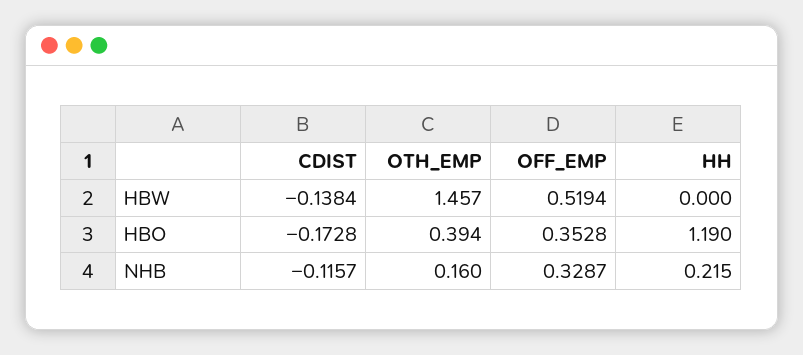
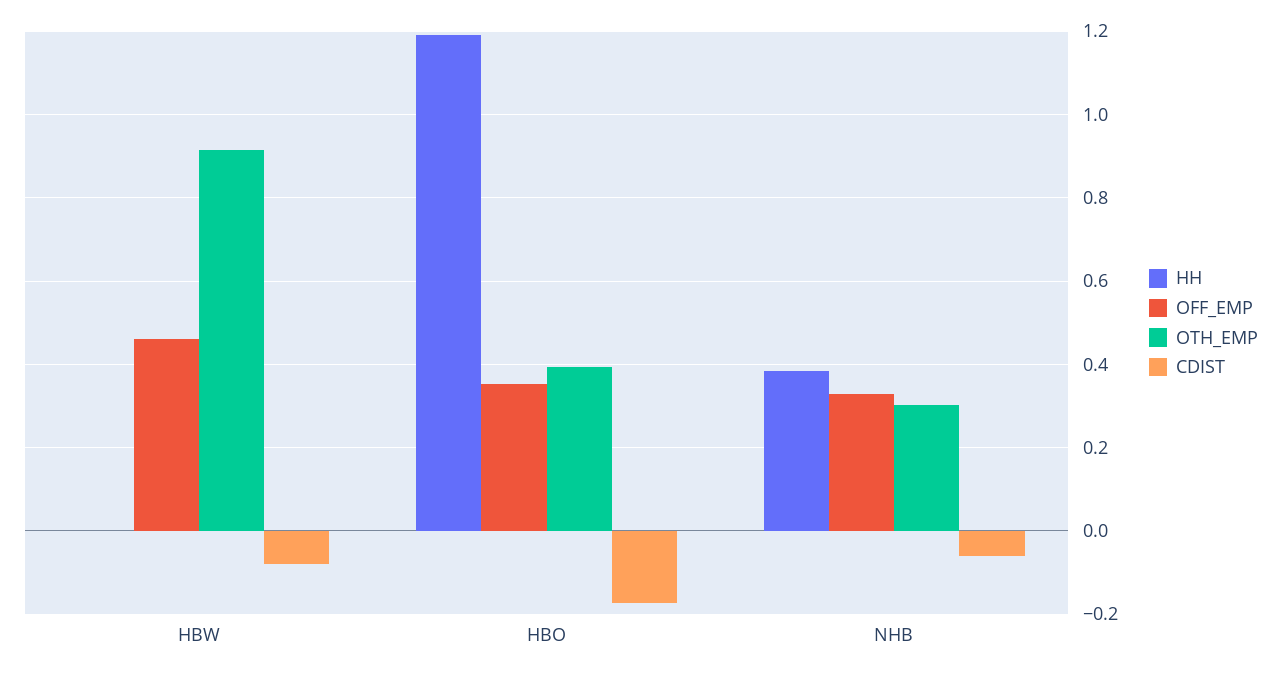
CDIST, HBW: -0.1384 -> -0.08
OTH_EMP, HBW: 1.457 -> 0.92
OFF_EMP, HBW: 0.5194 -> 0.46
CDIST, NHB: -0.1157 -> -0.06
OTH_EMP, NHB: 0.16 -> 0.3
HH, NHB: 0.215 -> 0.38

